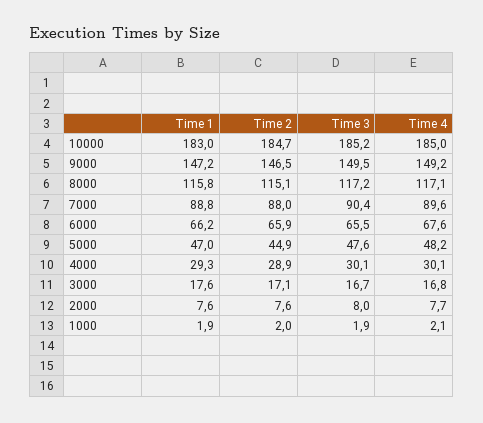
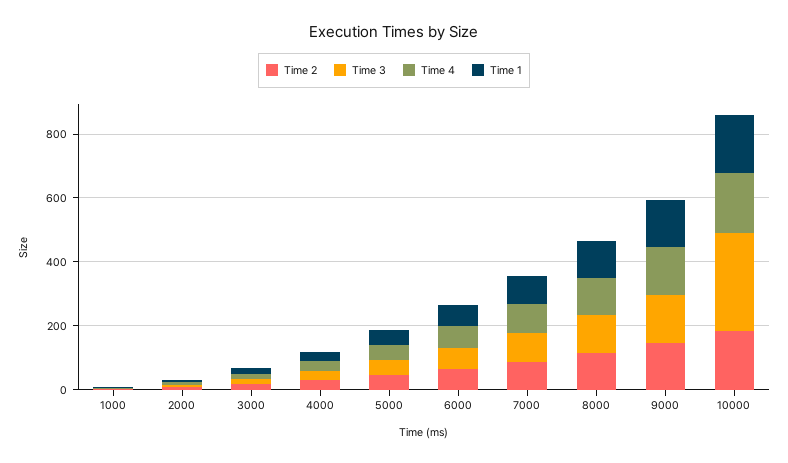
Time 3, 10000: 185.2 -> 300

